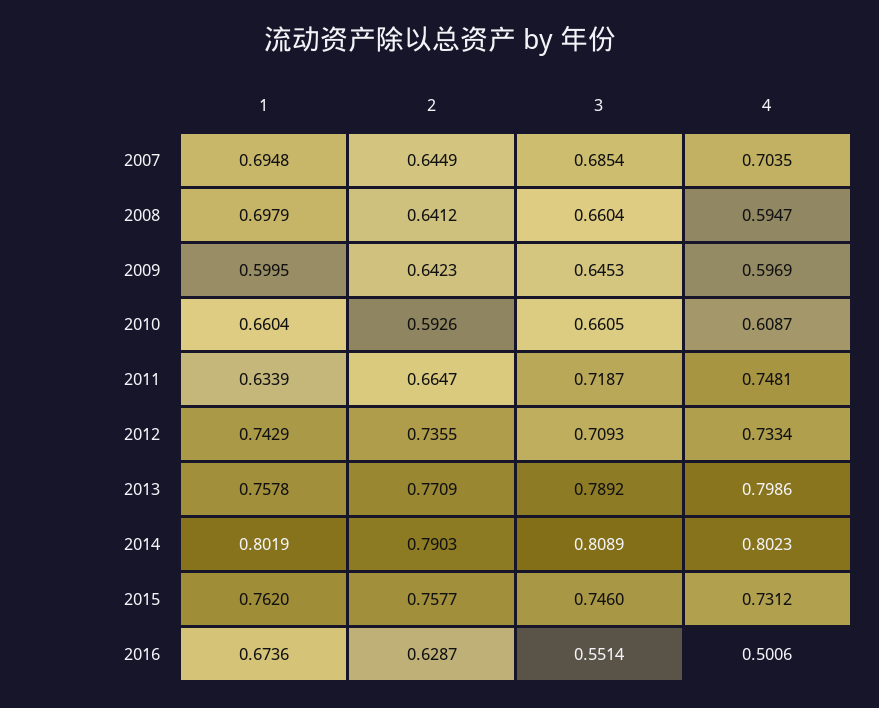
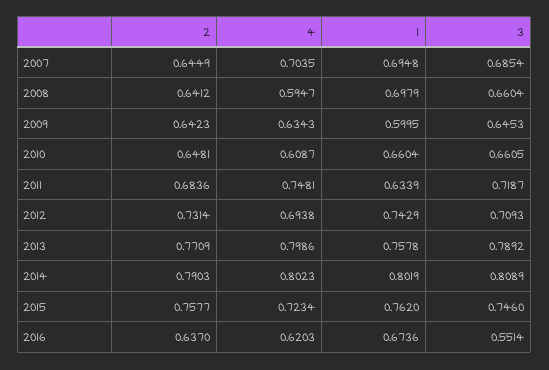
4, 2009: 0.5969 -> 0.6343
2, 2010: 0.5926 -> 0.6481
2, 2011: 0.6647 -> 0.6836
2, 2012: 0.7355 -> 0.7314
4, 2012: 0.7334 -> 0.6938
4, 2015: 0.7312 -> 0.7234
2, 2016: 0.6287 -> 0.637
4, 2016: 0.5006 -> 0.6203

